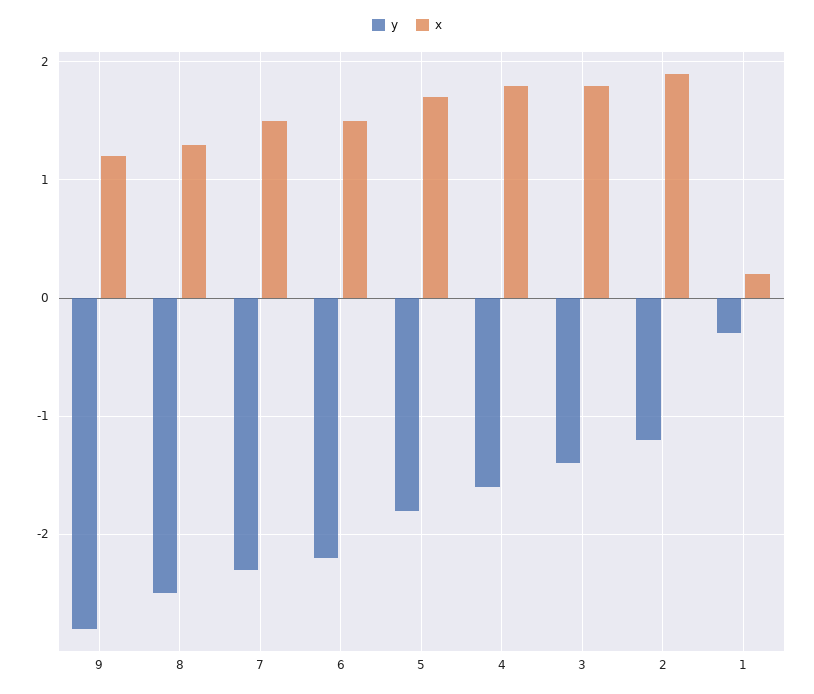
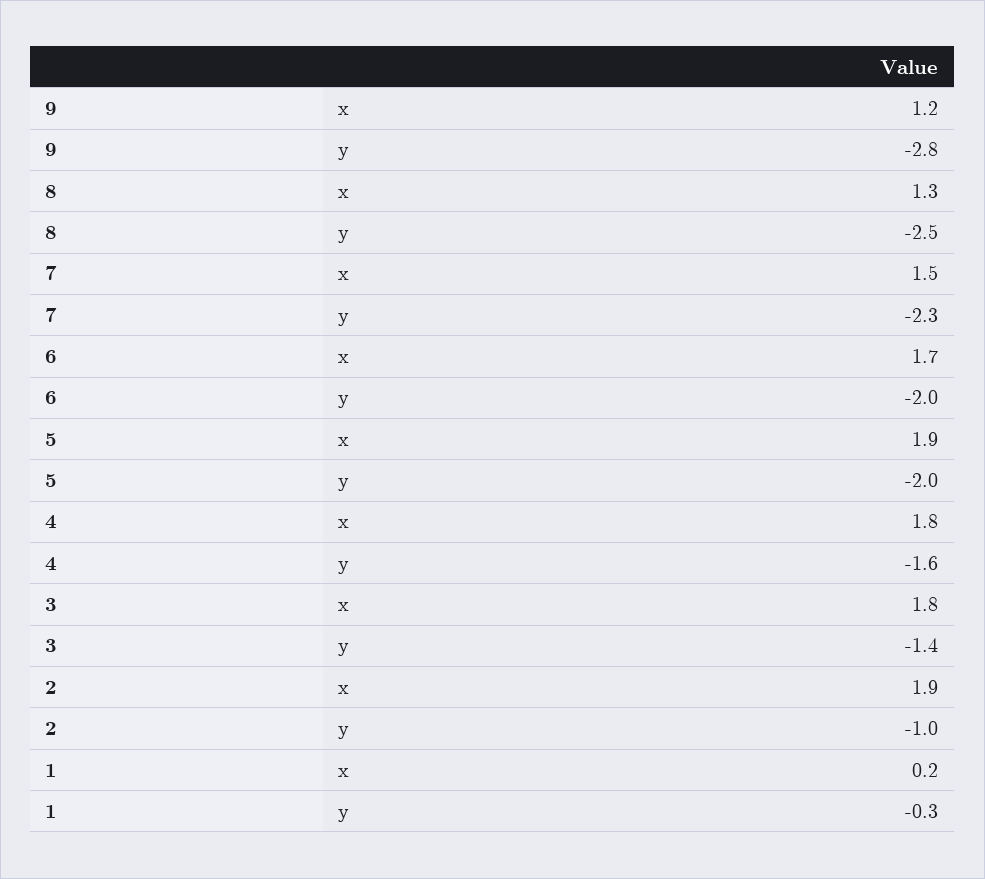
y, 6: -2.2 -> -2
x, 6: 1.5 -> 1.7
y, 5: -1.8 -> -2
x, 5: 1.7 -> 1.9
y, 2: -1.2 -> -1

